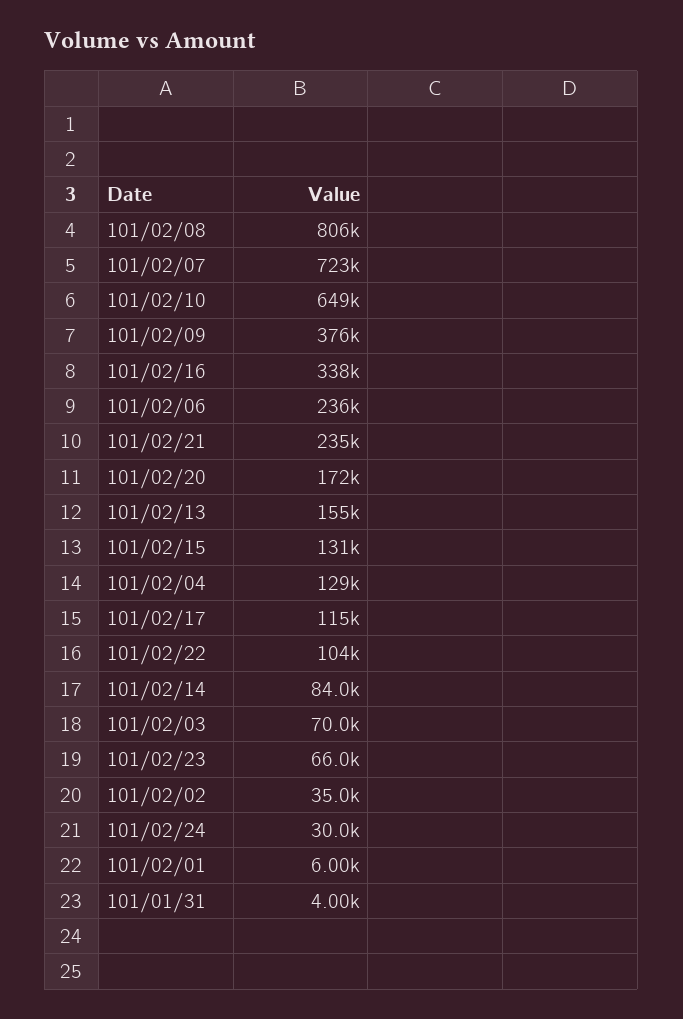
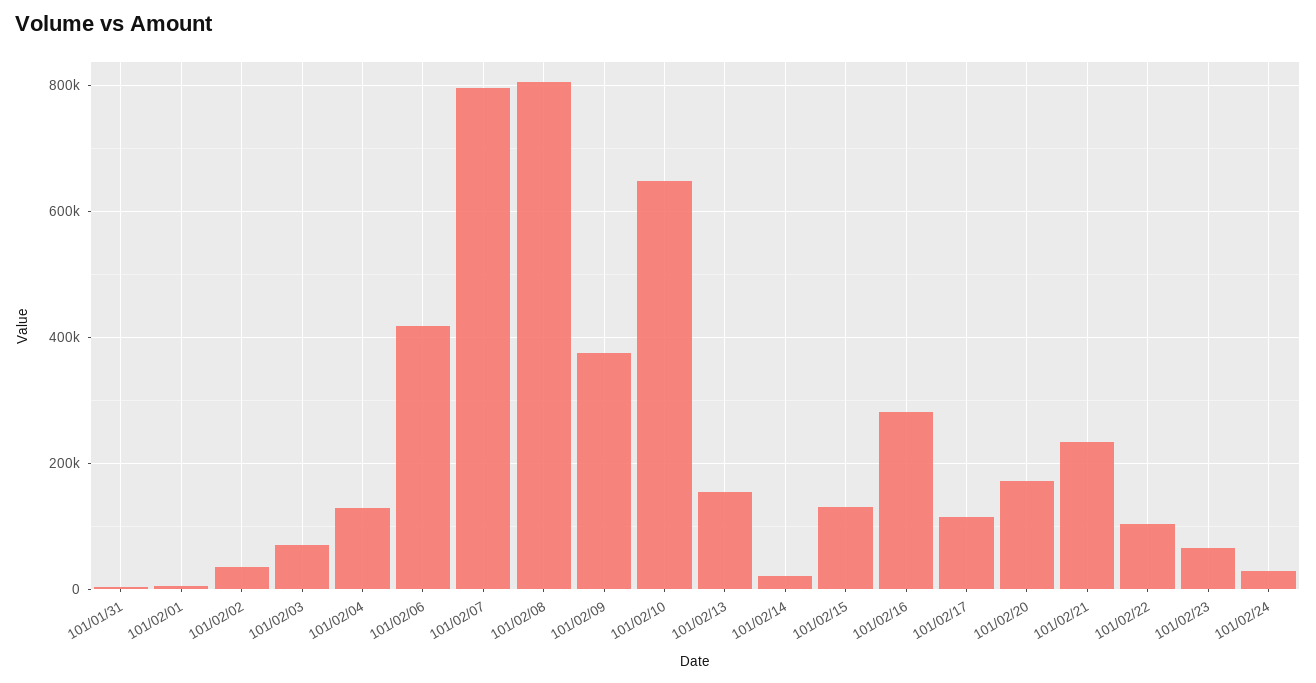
101/02/07: 723000 -> 800000
101/02/16: 338000 -> 280000
101/02/06: 236000 -> 420000
101/02/14: 84000 -> 20000

